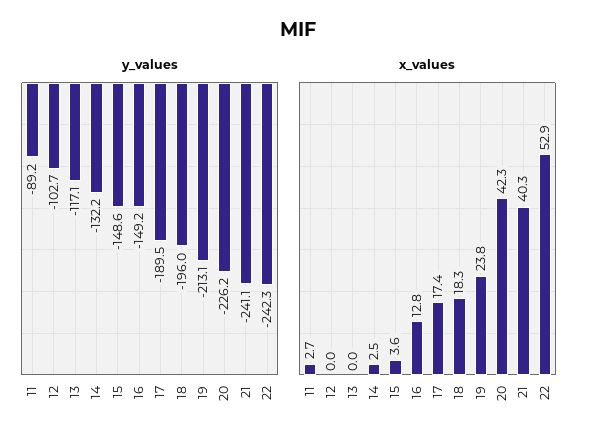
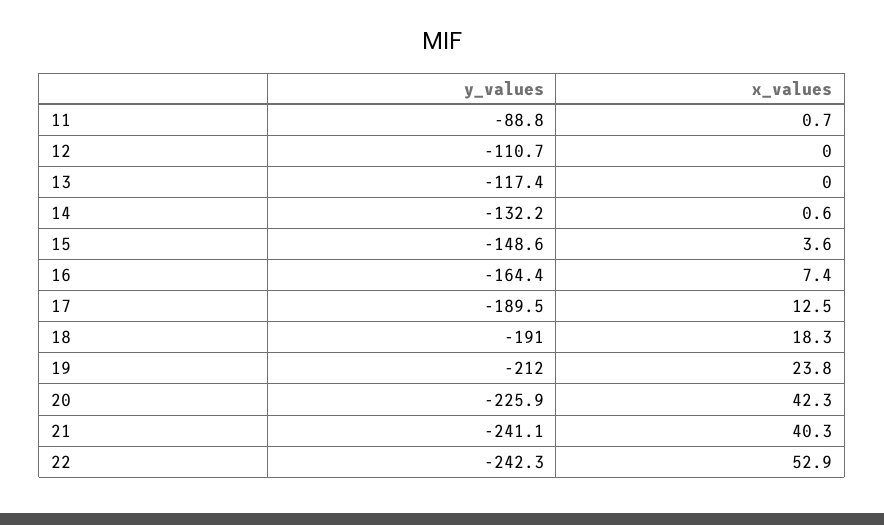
y_values, 11: -89.2 -> -88.8
y_values, 12: -102.7 -> -110.7
y_values, 13: -117.1 -> -117.4
y_values, 16: -149.2 -> -164.4
y_values, 18: -196 -> -191
y_values, 19: -213.1 -> -212
y_values, 20: -226.2 -> -225.9
x_values, 11: 2.7 -> 0.7
x_values, 14: 2.5 -> 0.6
x_values, 16: 12.8 -> 7.4
x_values, 17: 17.4 -> 12.5

